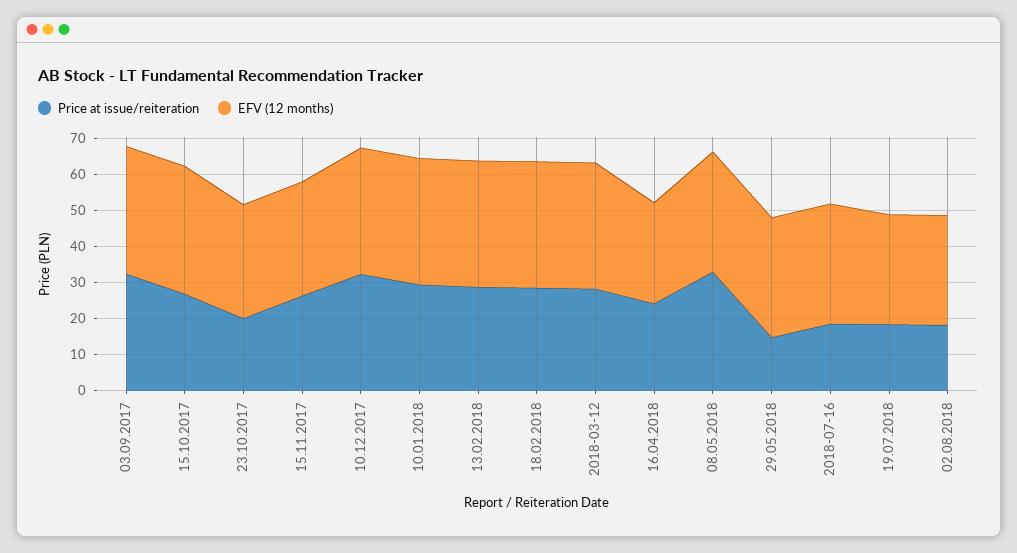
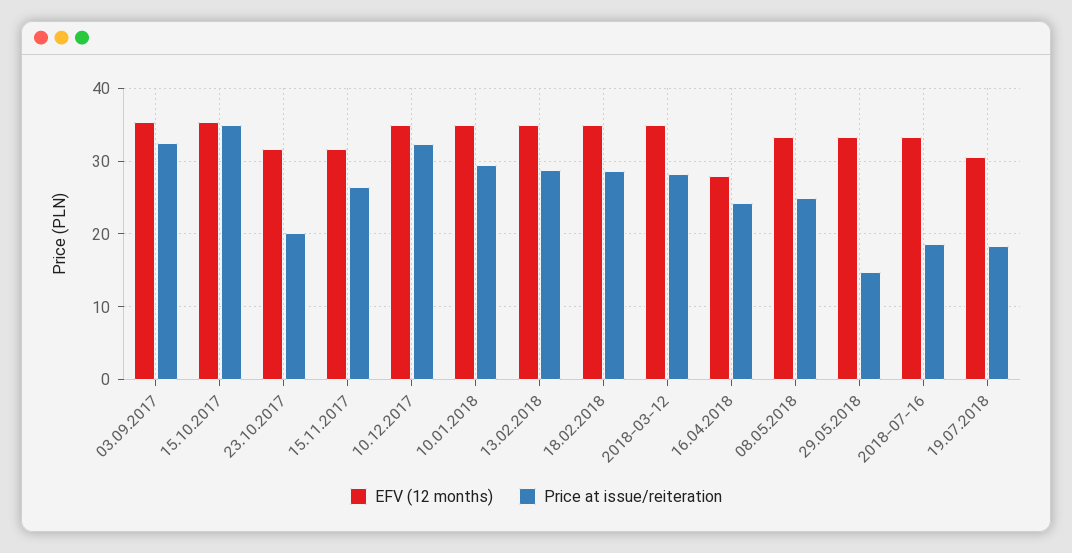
Price at issue/reiteration, 15.10.2017: 27.5 -> 35
Price at issue/reiteration, 08.05.2018: 32.5 -> 25
Price at issue/reiteration, 02.08.2018: 17.5 -> none
EFV (12 months), 02.08.2018: 30 -> none

